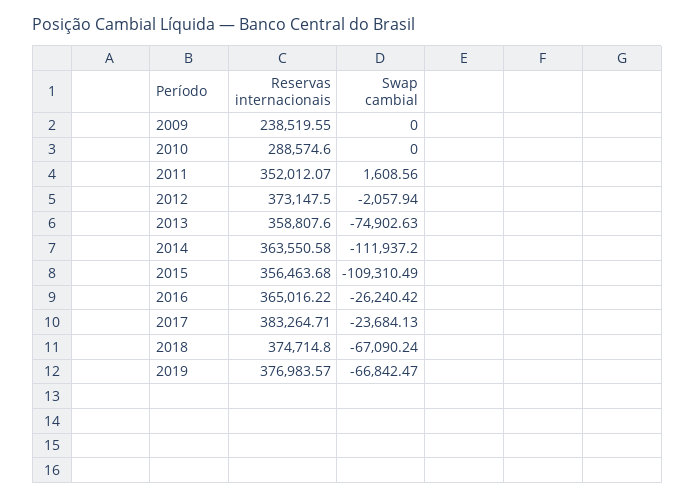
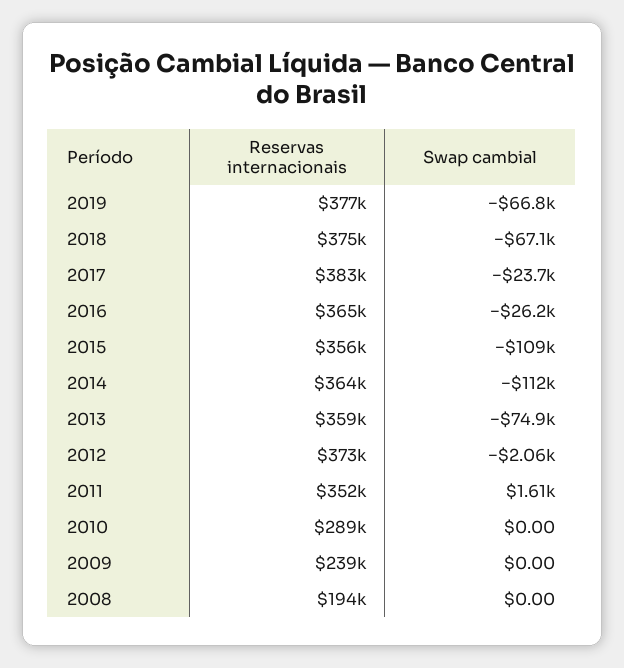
Reservas internacionais, 2008: none -> 194000
Swap cambial, 2008: none -> 0

